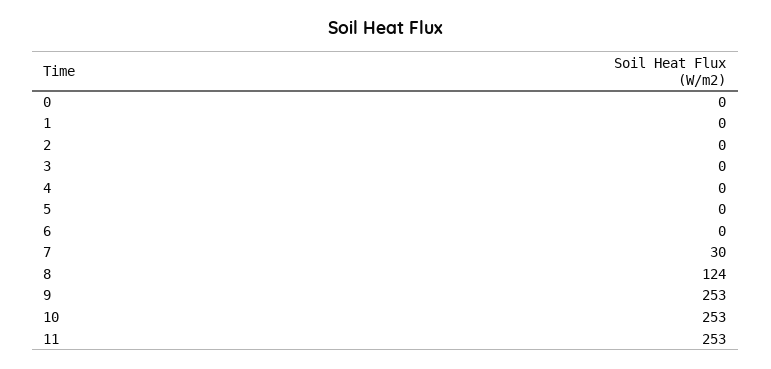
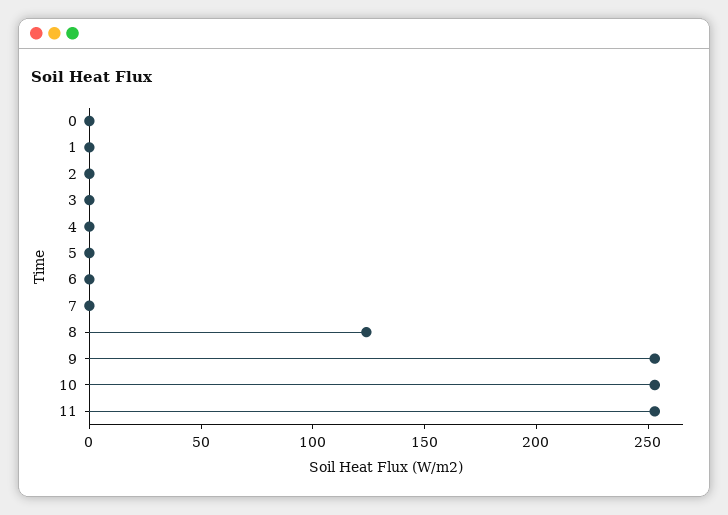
7: 30 -> 0

